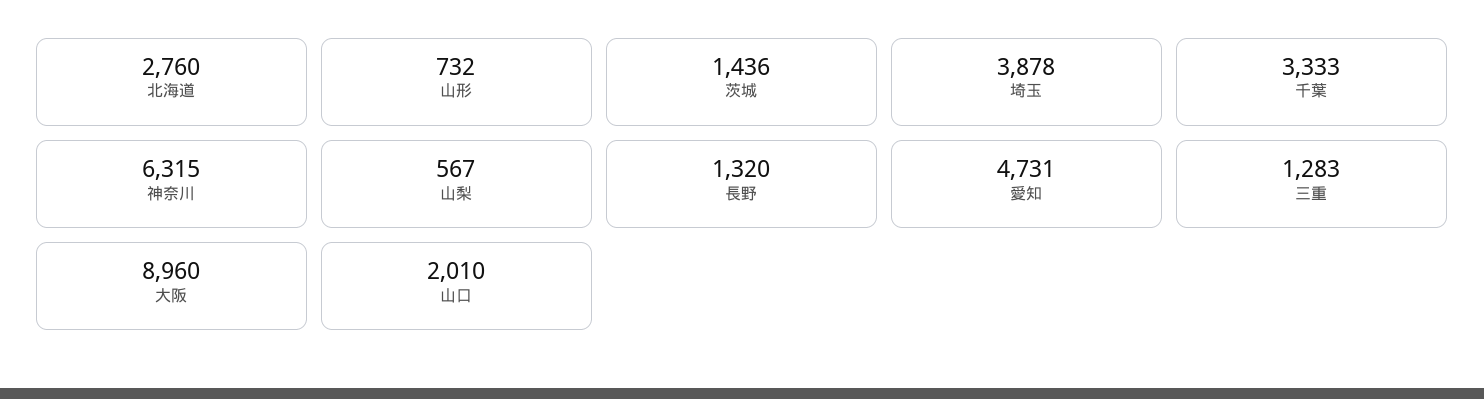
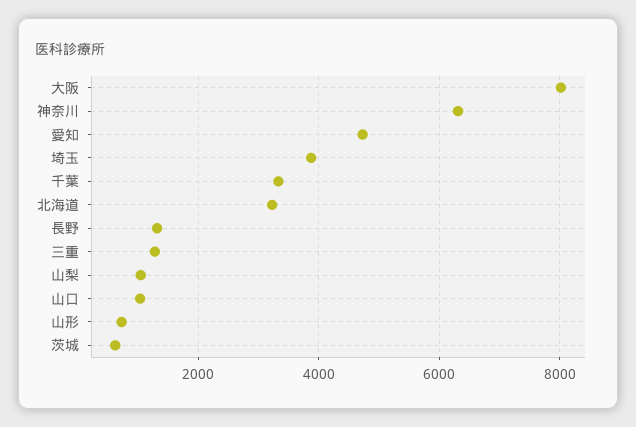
北海道: 2760 -> 3200
茨城: 1436 -> 600
山梨: 567 -> 1000
大阪: 8960 -> 8000
山口: 2010 -> 1000

